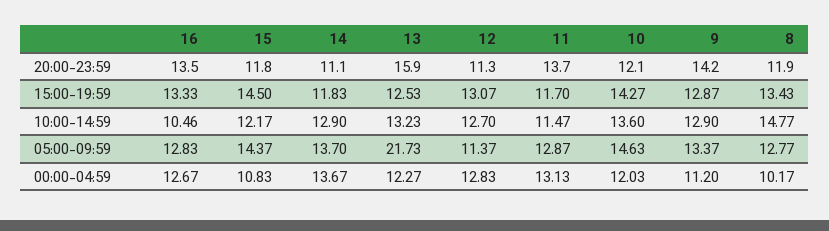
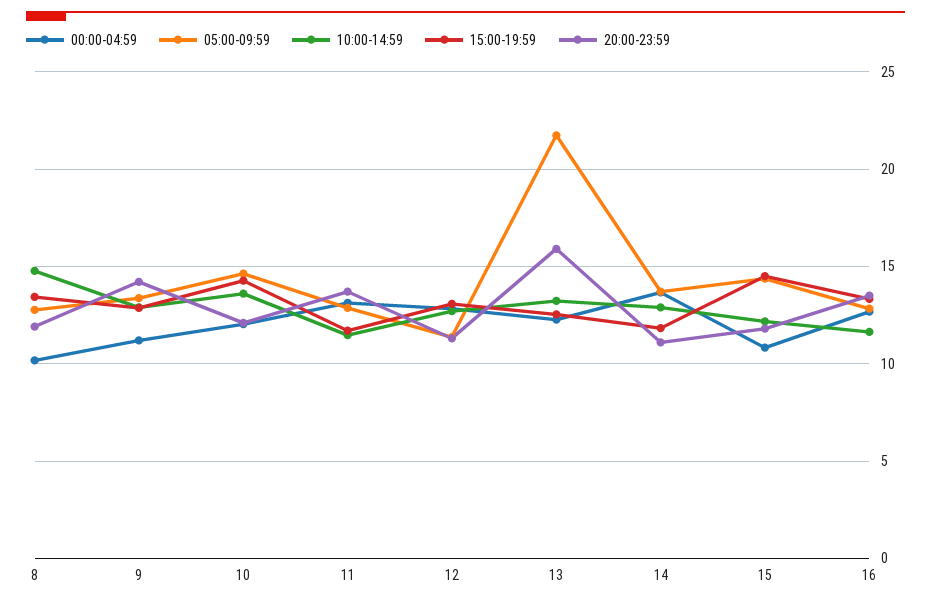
10:00-14:59, 16: 10.46 -> 11.5

